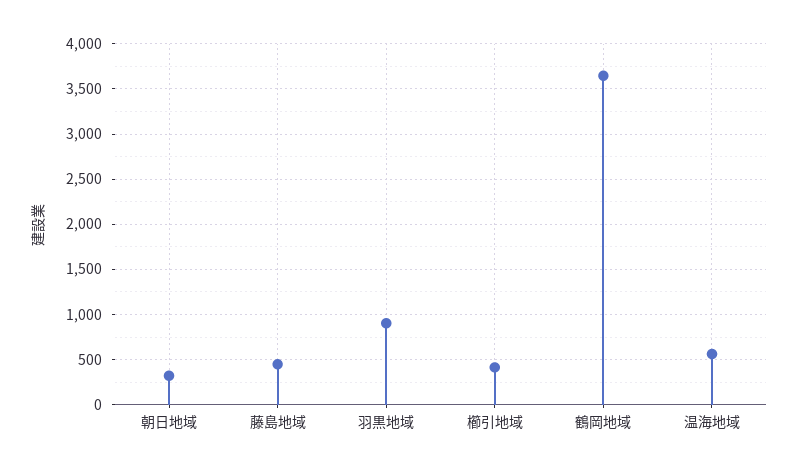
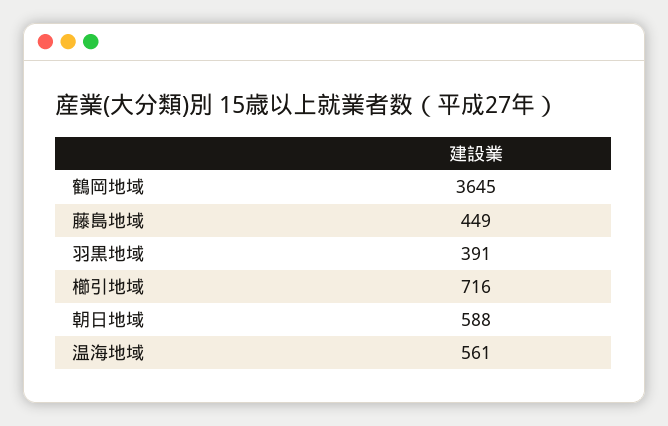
朝日地域: 300 -> 588
羽黒地域: 900 -> 391
櫛引地域: 400 -> 716

